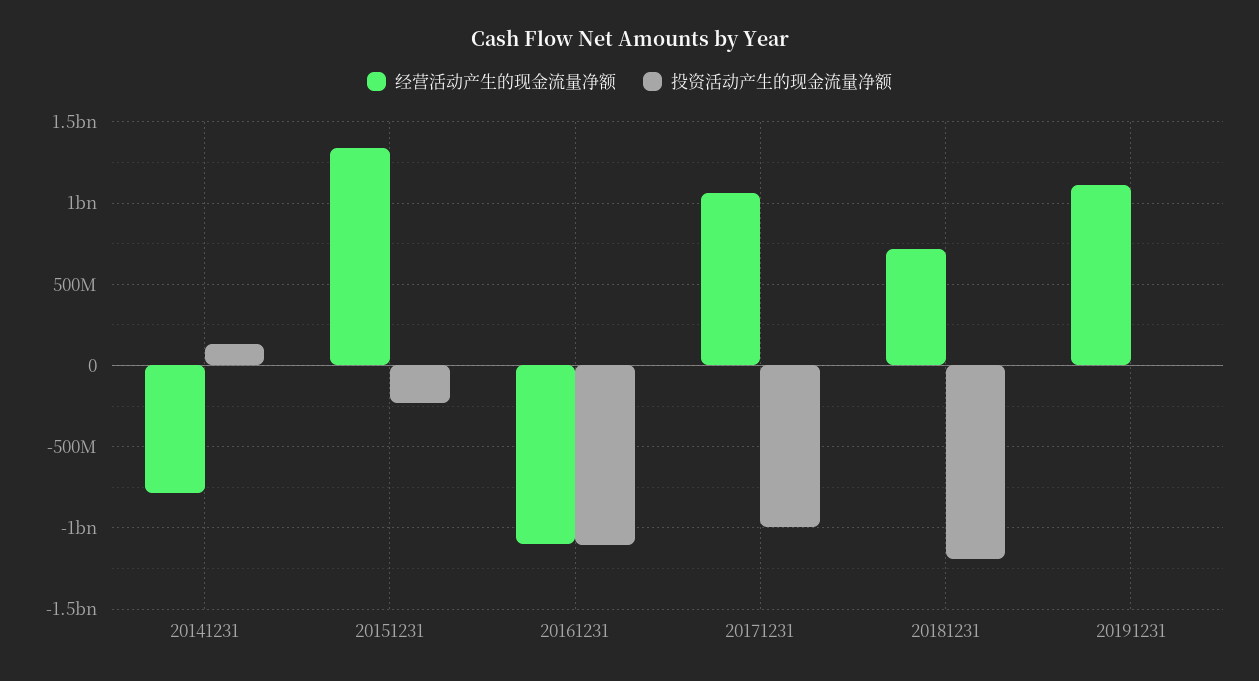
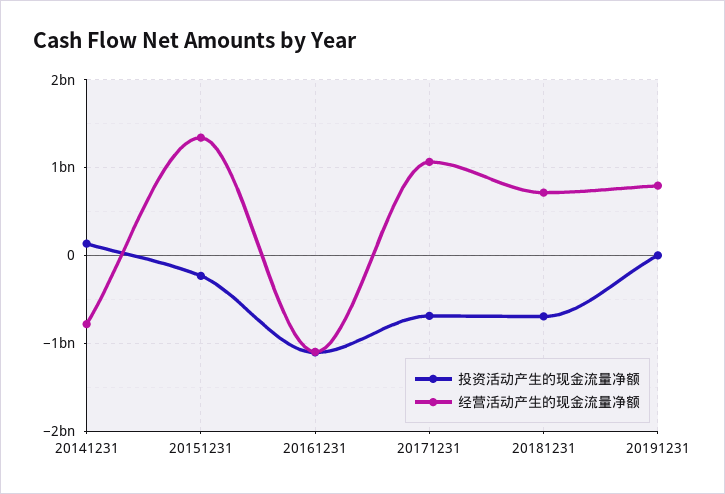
投资活动产生的现金流量净额, 20171231: -1000000000 -> -700000000
投资活动产生的现金流量净额, 20181231: -1200000000 -> -700000000
经营活动产生的现金流量净额, 20191231: 1100000000 -> 800000000

